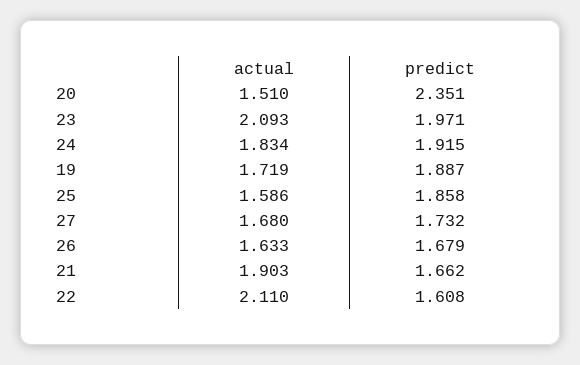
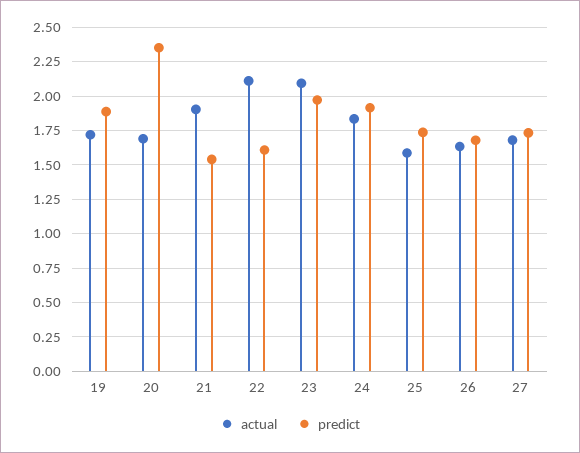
actual, 20: 1.51 -> 1.7
predict, 25: 1.858 -> 1.75
predict, 21: 1.662 -> 1.55

